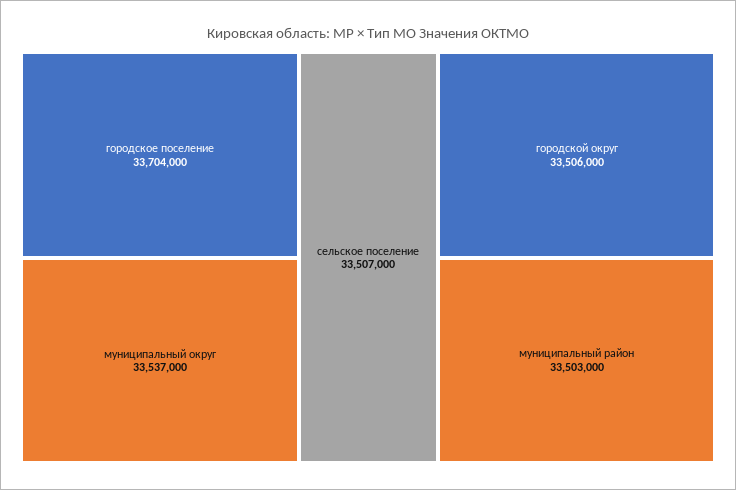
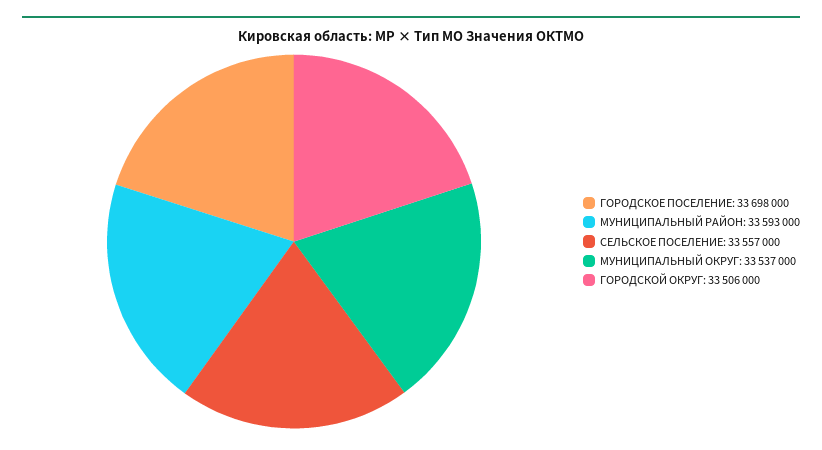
городское поселение: 33704000 -> 33698000
сельское поселение: 33507000 -> 33557000
муниципальный район: 33503000 -> 33593000

